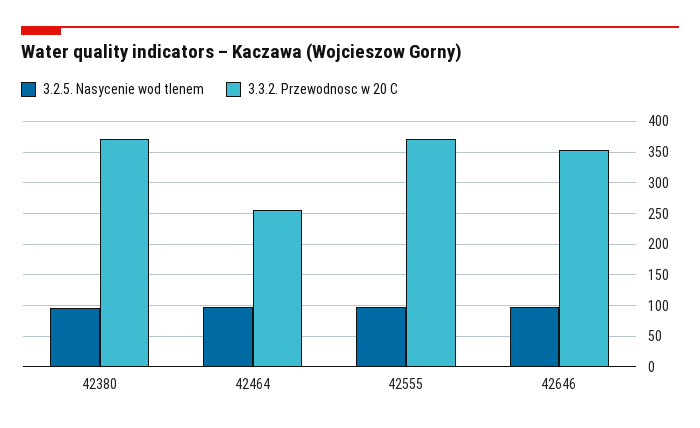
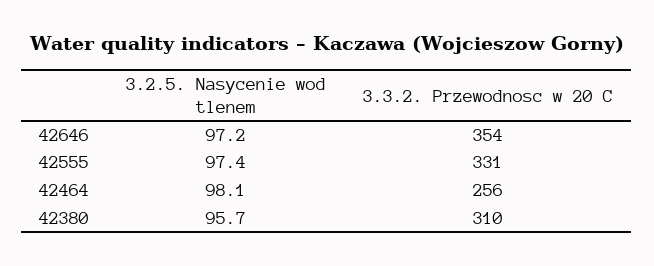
3.3.2. Przewodnosc w 20 C, 42380: 370 -> 310
3.3.2. Przewodnosc w 20 C, 42555: 370 -> 331

